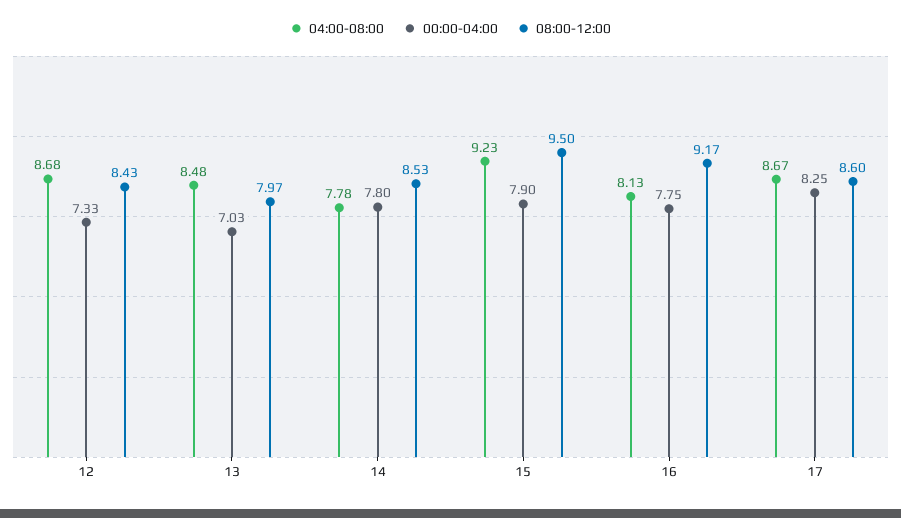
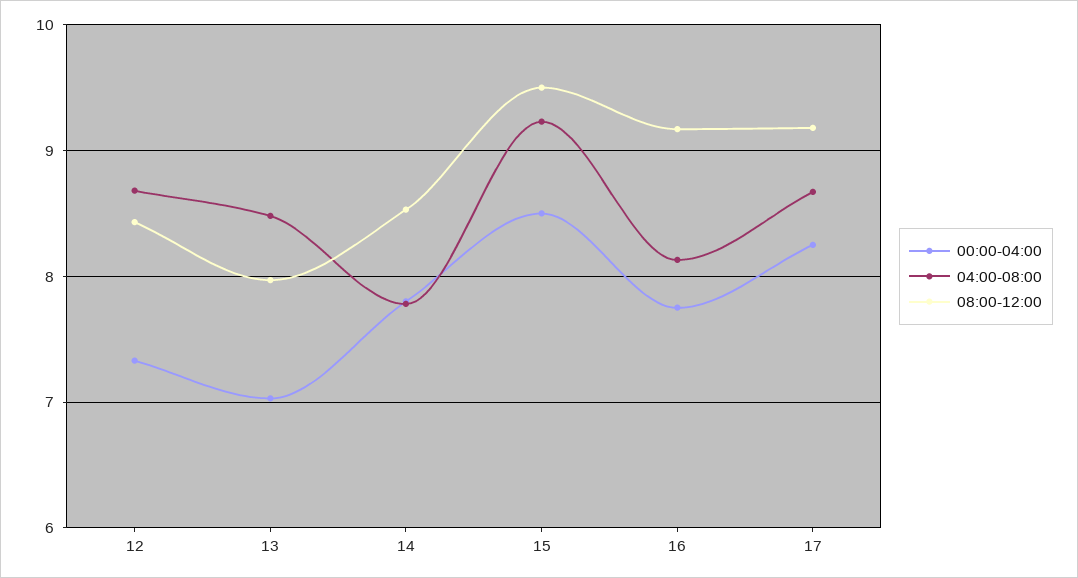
00:00-04:00, 15: 7.9 -> 8.5
08:00-12:00, 17: 8.6 -> 9.2

